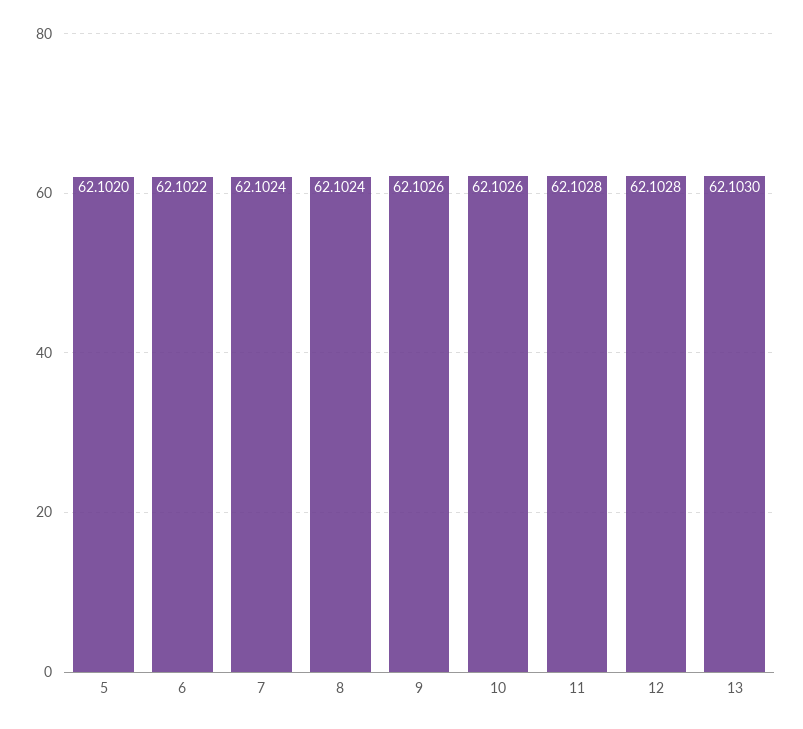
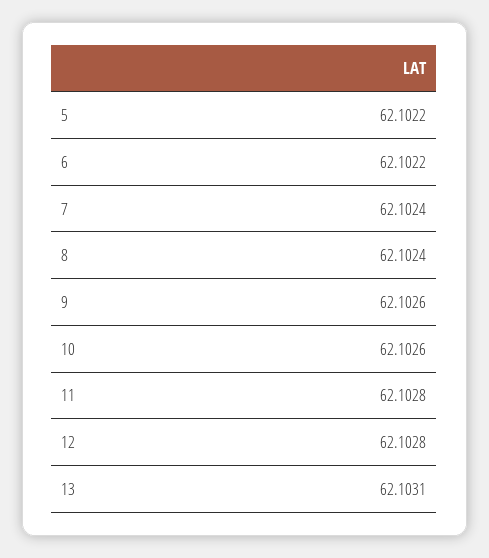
5: 62.102 -> 62.1022
13: 62.103 -> 62.1031

